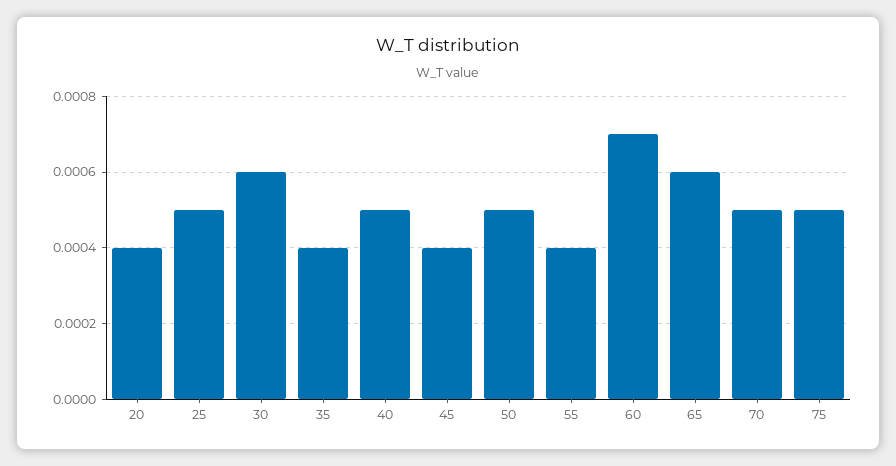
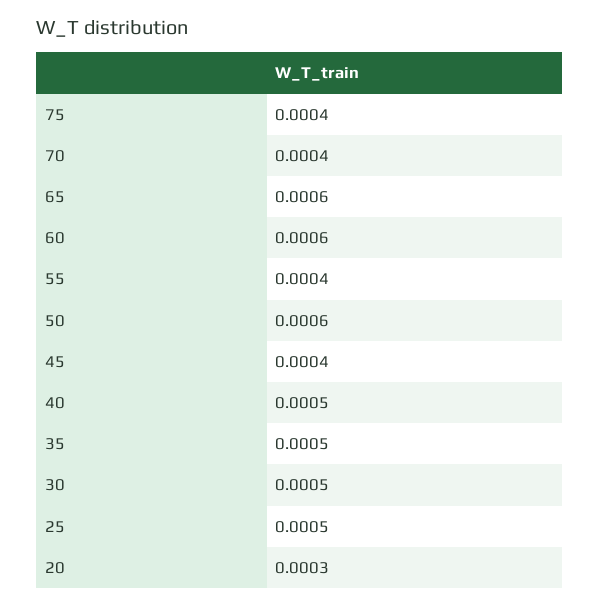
20: 0.0004 -> 0.0003
30: 0.0006 -> 0.0005
35: 0.0004 -> 0.0005
50: 0.0005 -> 0.0006
60: 0.0007 -> 0.0006
70: 0.0005 -> 0.0004
75: 0.0005 -> 0.0004

